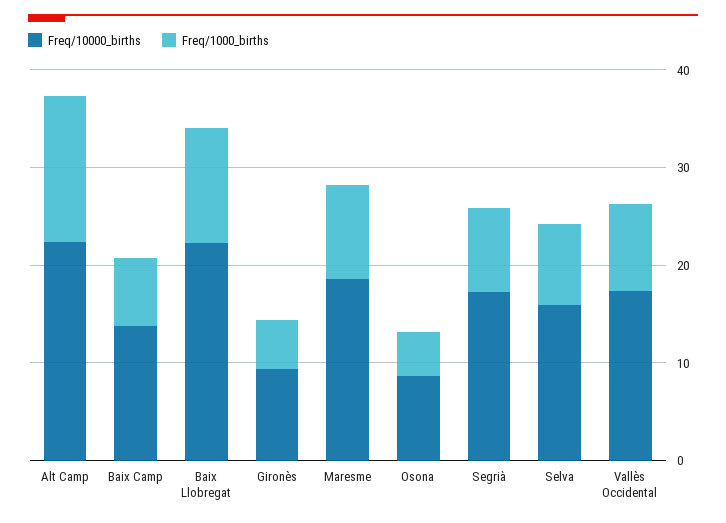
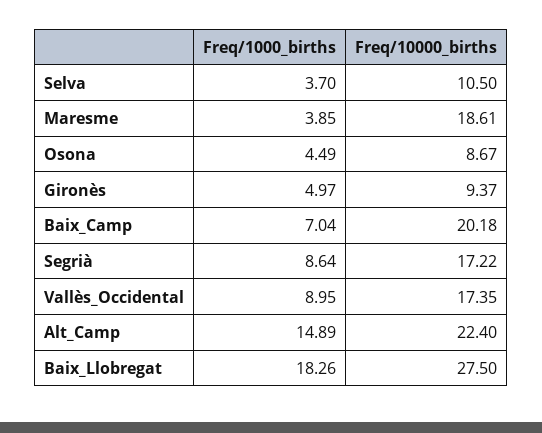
Freq/10000_births, Baix Camp: 14 -> 20.18
Freq/10000_births, Baix Llobregat: 22 -> 27.5
Freq/1000_births, Baix Llobregat: 12 -> 18.26
Freq/1000_births, Maresme: 10 -> 3.85
Freq/10000_births, Selva: 16 -> 10.5
Freq/1000_births, Selva: 8 -> 3.7

